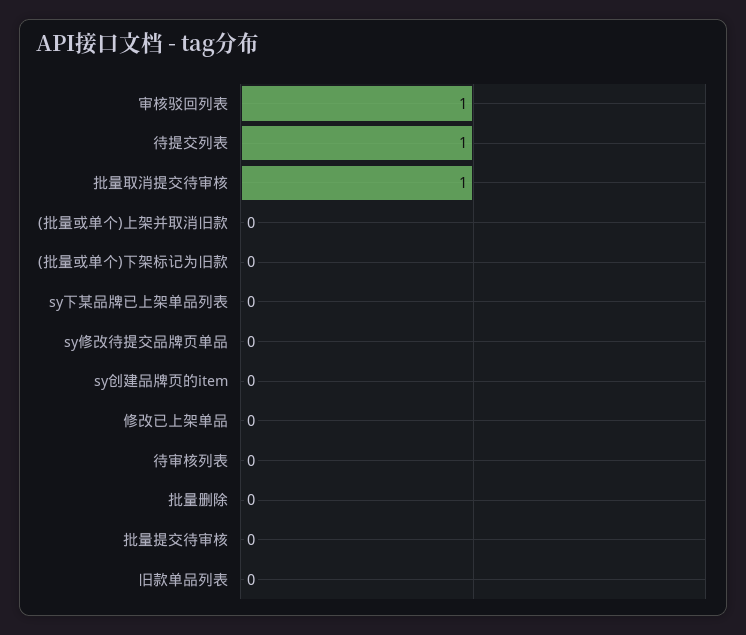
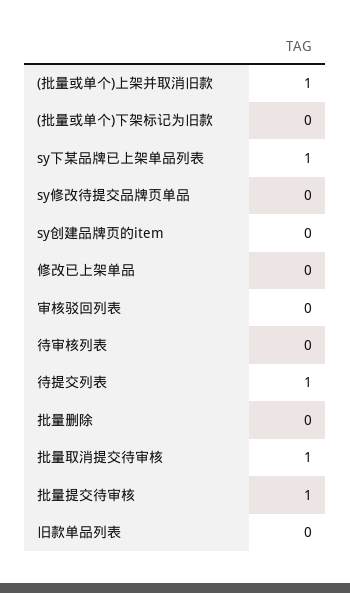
审核驳回列表: 1 -> 0
(批量或单个)上架并取消旧款: 0 -> 1
sy下某品牌已上架单品列表: 0 -> 1
批量提交待审核: 0 -> 1

